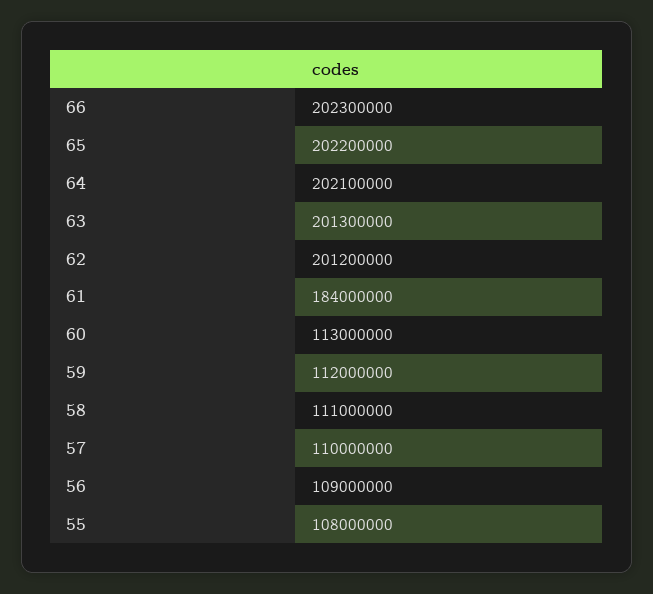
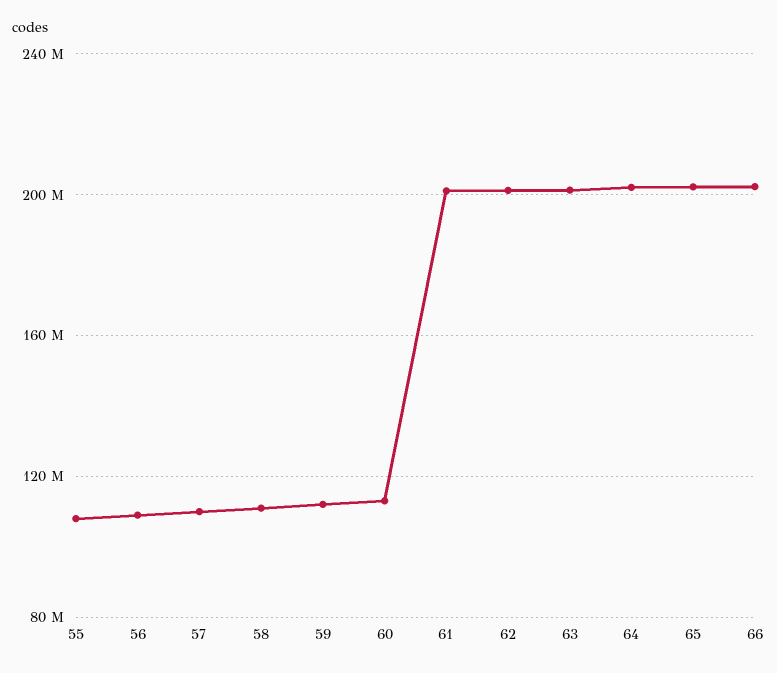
61: 184000000 -> 200000000

